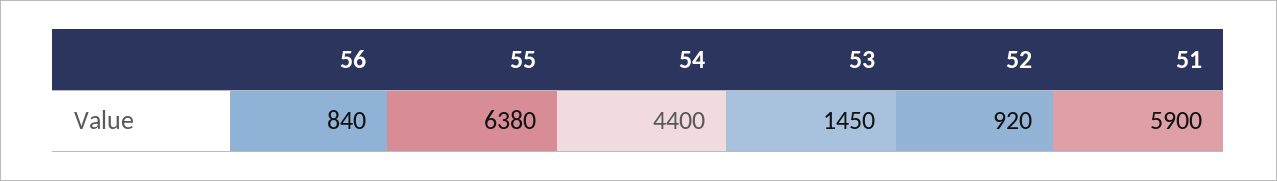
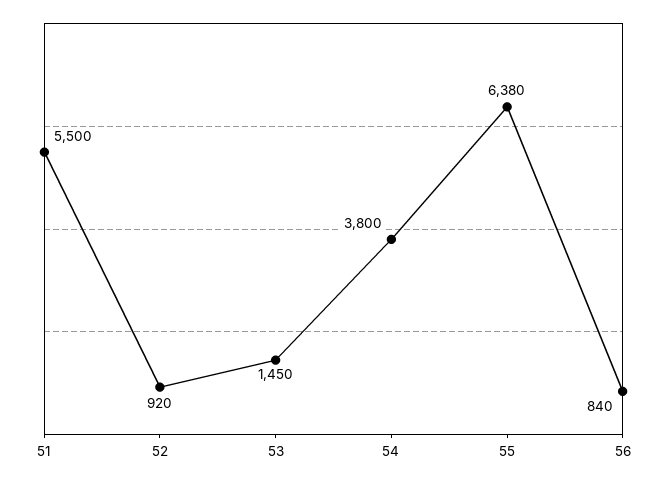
54: 4400 -> 3800
51: 5900 -> 5500

